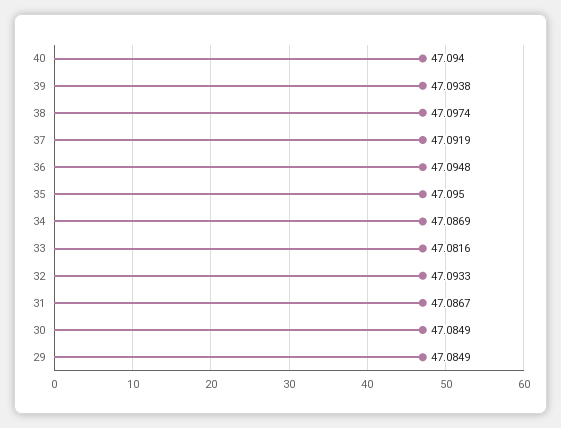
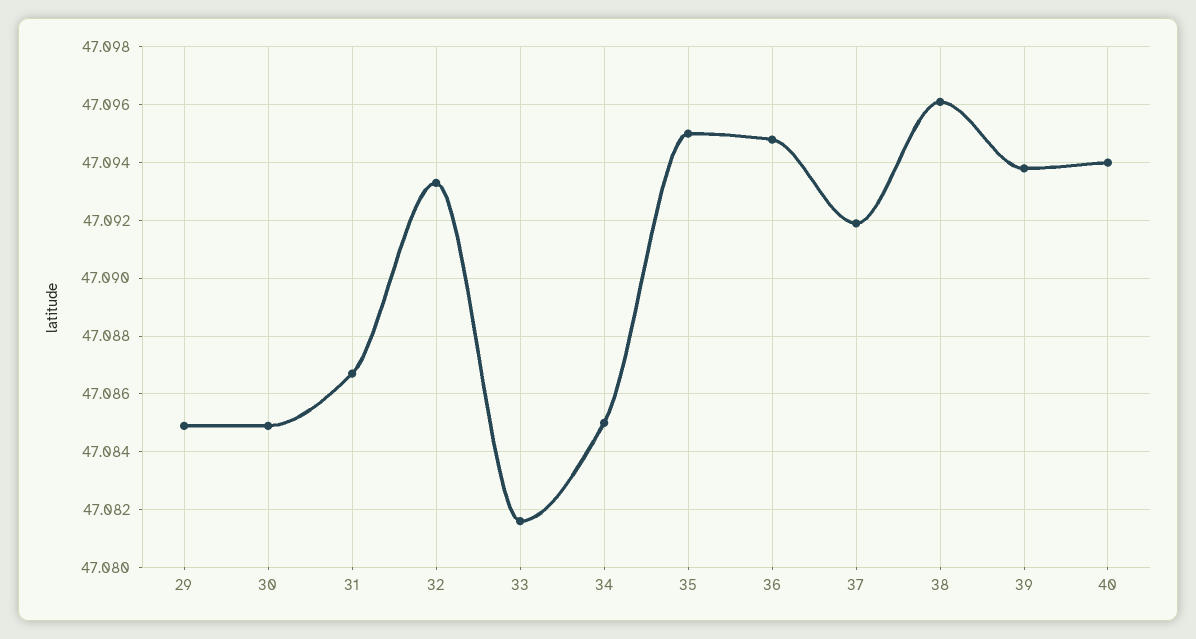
38: 47.0974 -> 47.096
34: 47.0869 -> 47.085

